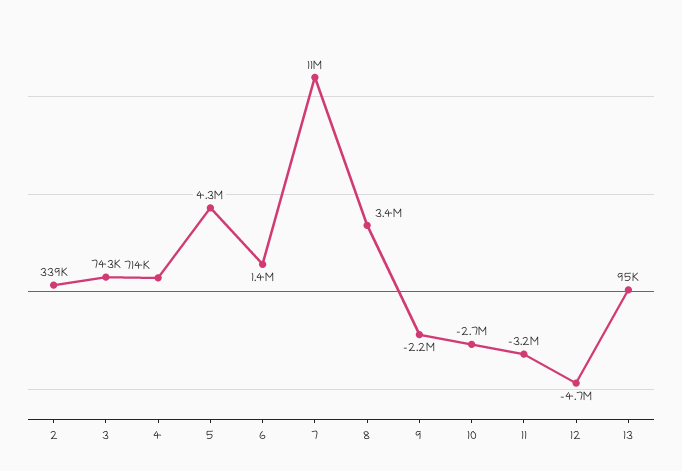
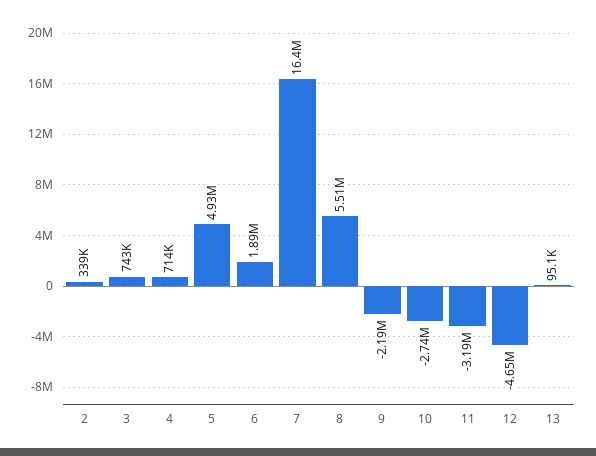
5: 4300000 -> 4930000
6: 1400000 -> 1890000
7: 11000000 -> 16400000
8: 3400000 -> 5510000

